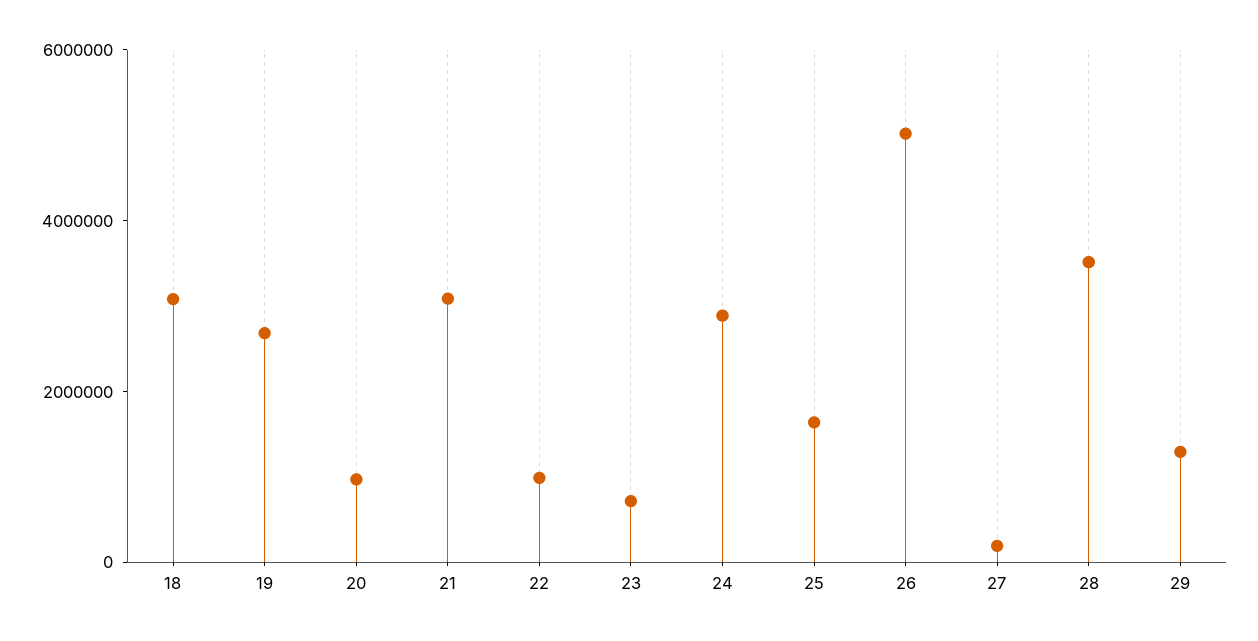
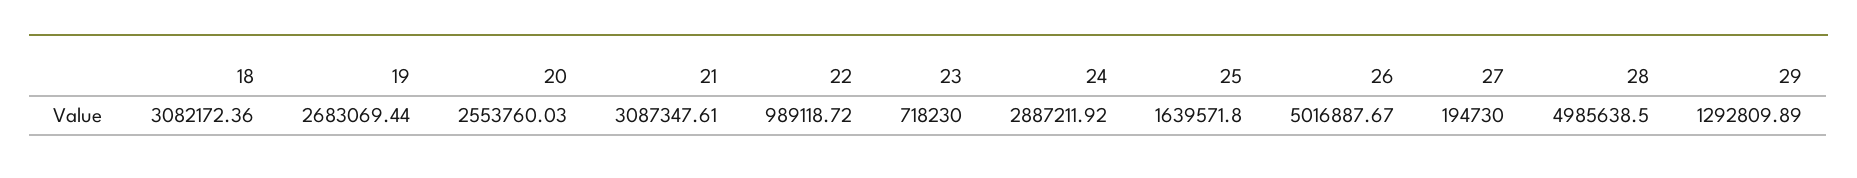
20: 1000000 -> 2553760.03
28: 3500000 -> 4985638.5

